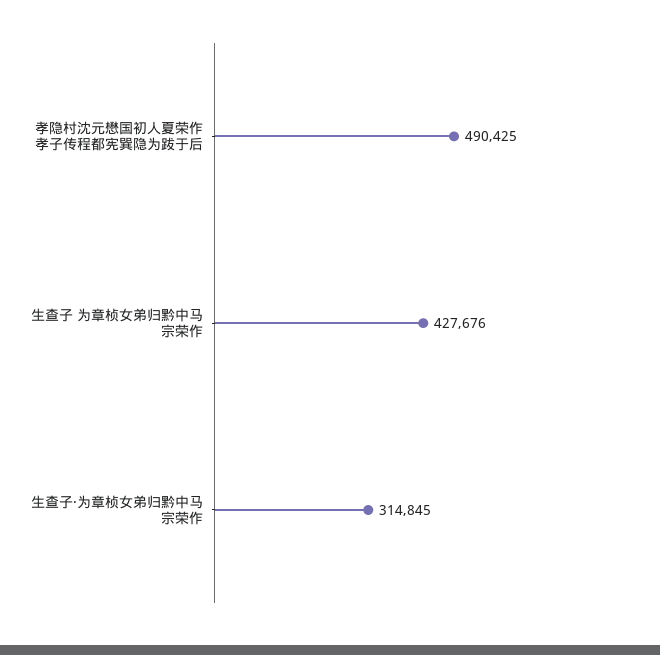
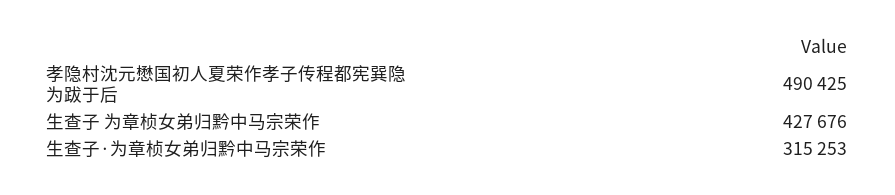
生查子·为章桢女弟归黔中马宗荣作: 314845 -> 315253

